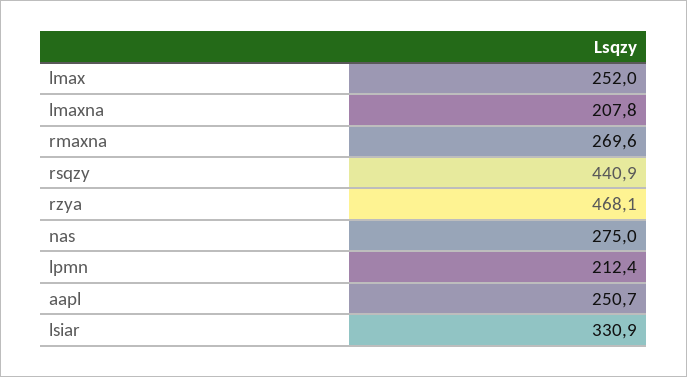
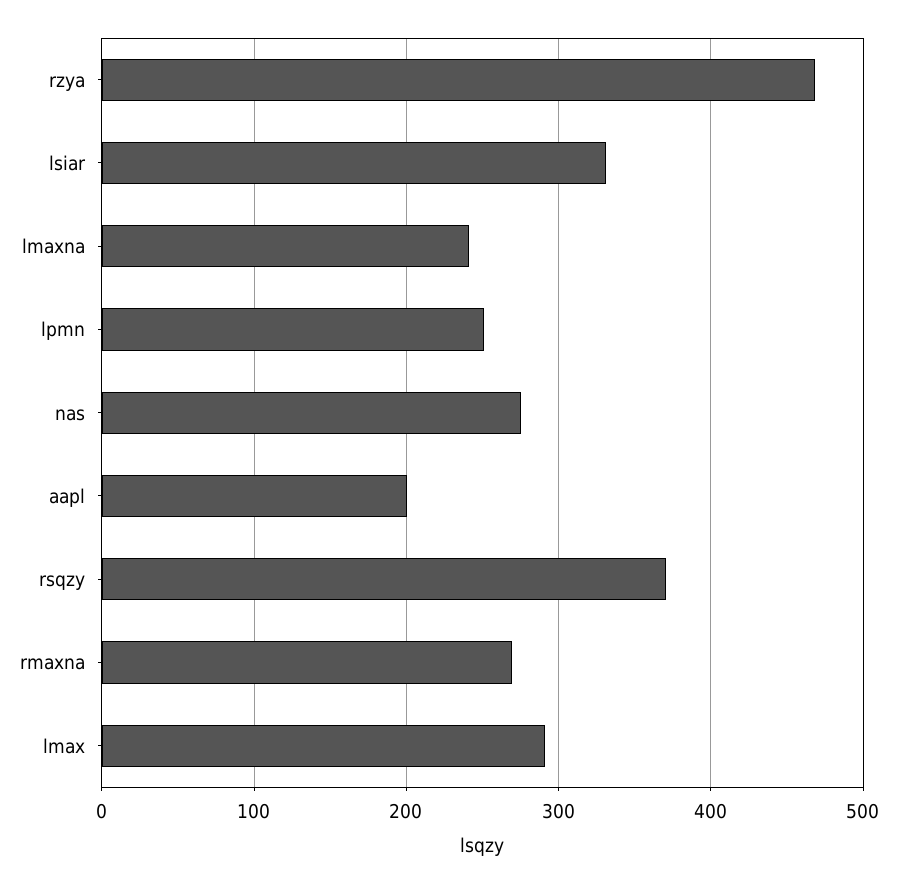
lmax: 252 -> 290
lmaxna: 207.8 -> 240
rsqzy: 440.9 -> 370
lpmn: 212.4 -> 250
aapl: 250.7 -> 200

